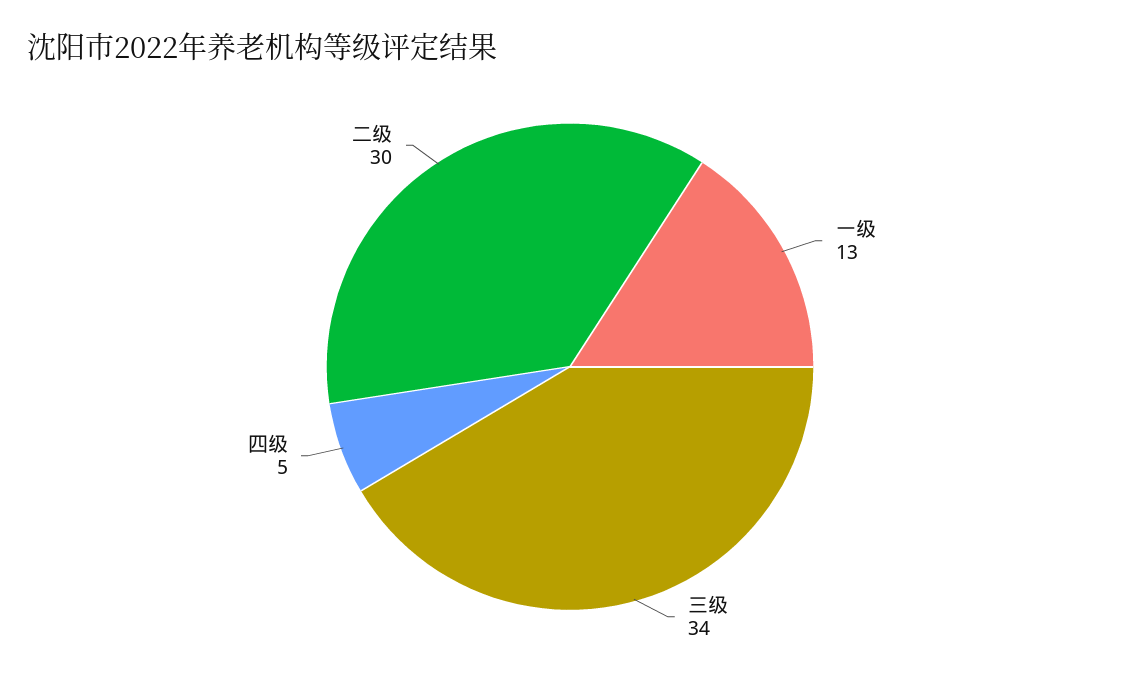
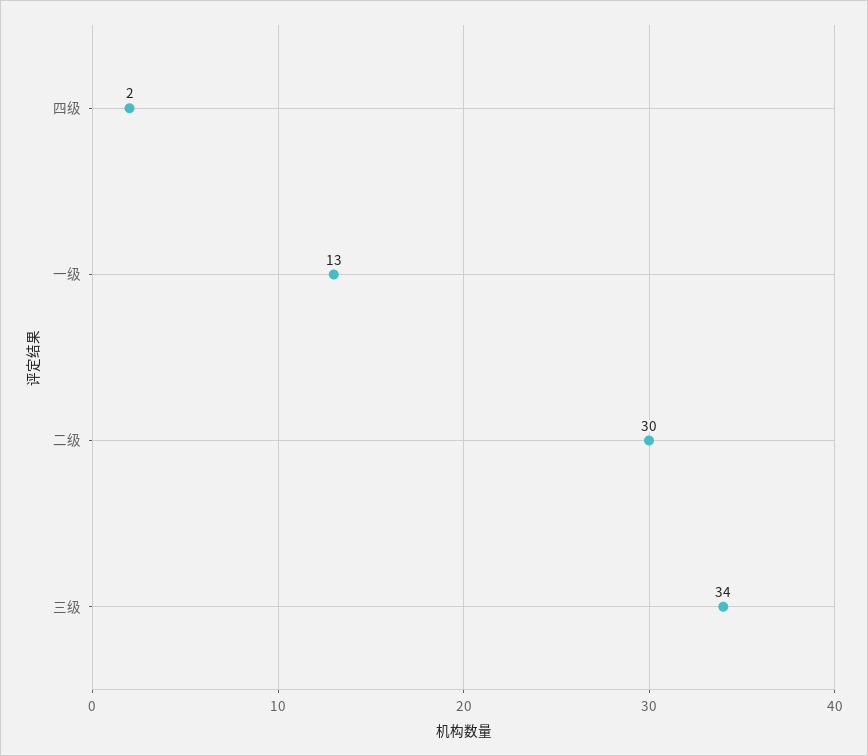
四级: 5 -> 2

